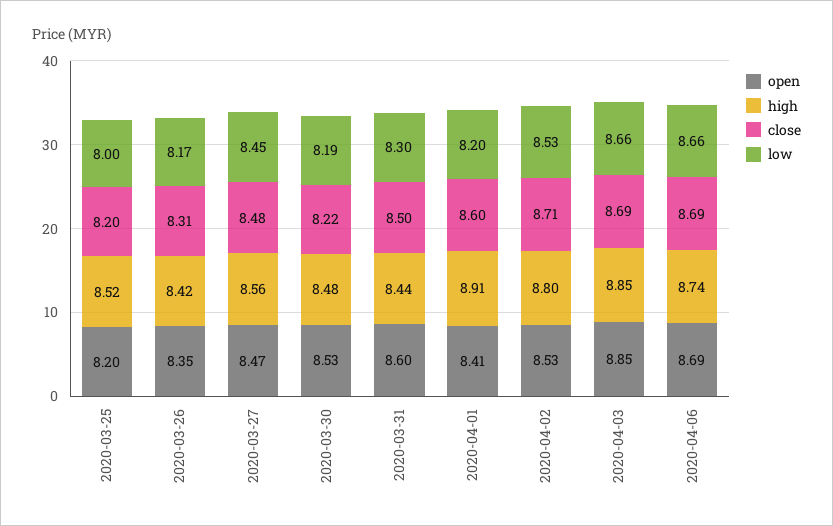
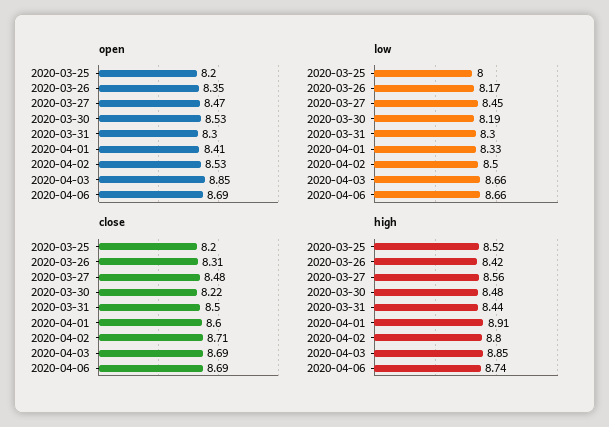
open, 2020-03-31: 8.6 -> 8.3
low, 2020-04-01: 8.2 -> 8.33
low, 2020-04-02: 8.53 -> 8.5

